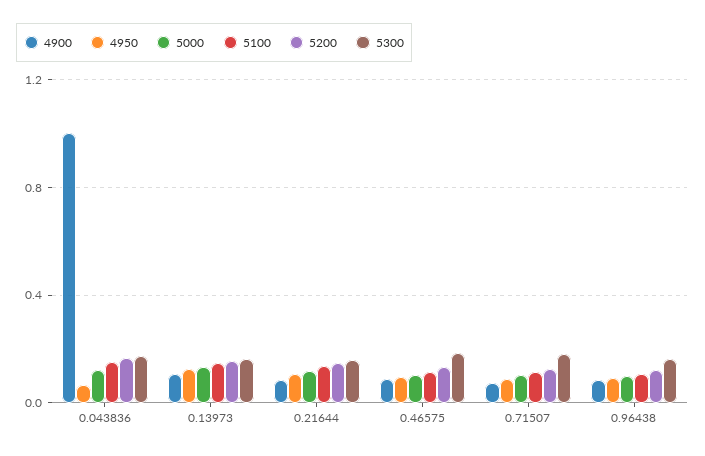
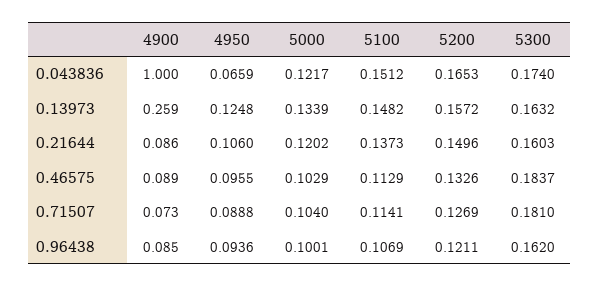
4900, 0.13973: 0.1 -> 0.259

